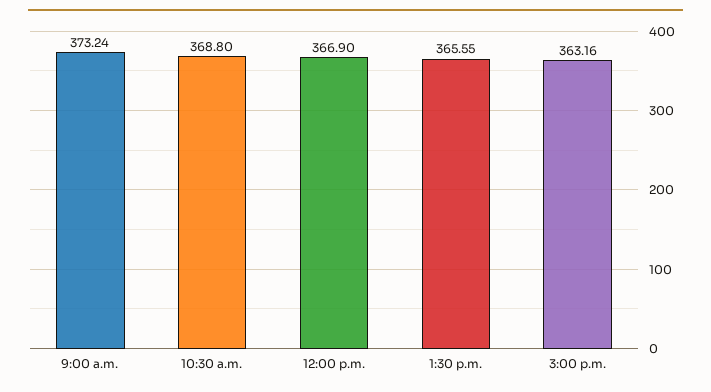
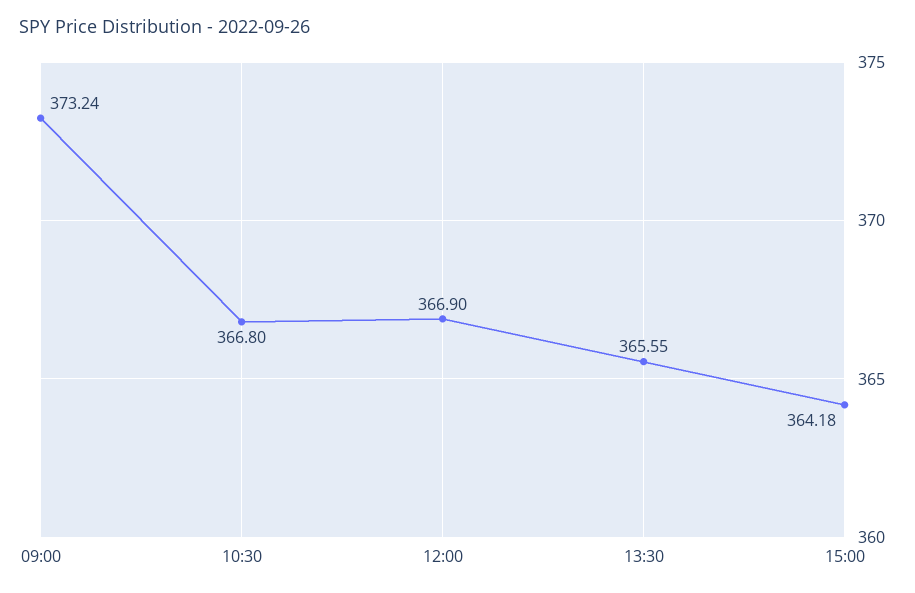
10:30 a.m.: 368.8 -> 366.8
3:00 p.m.: 363.16 -> 364.18

